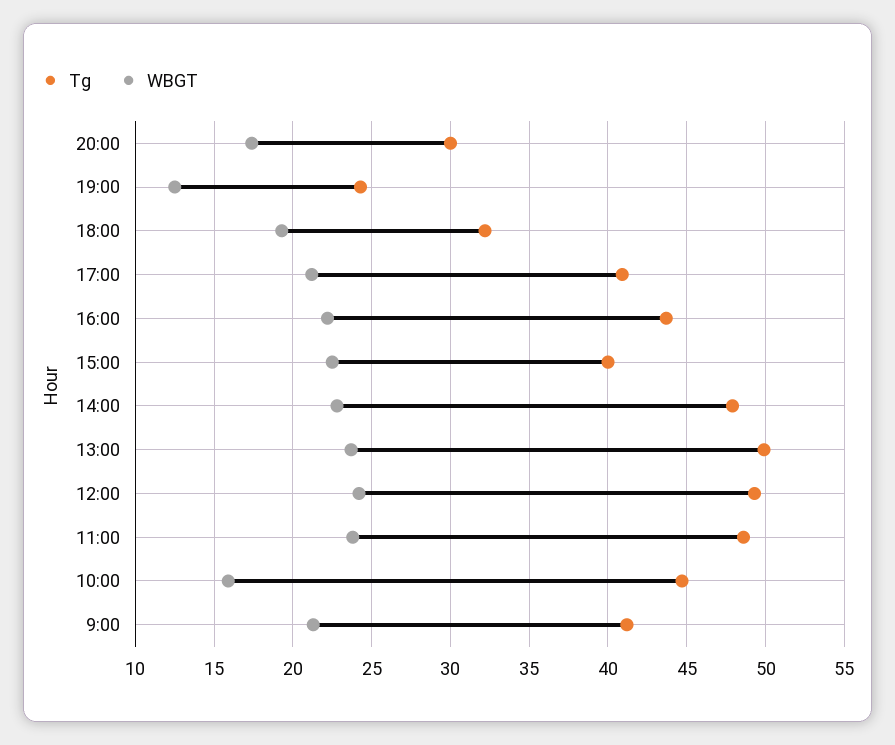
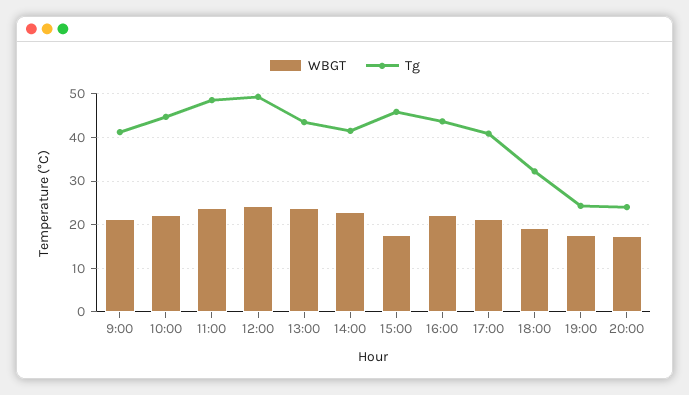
Tg, 20:00: 30 -> 24
WBGT, 19:00: 12.5 -> 18
Tg, 15:00: 40 -> 46
WBGT, 15:00: 22.5 -> 18
Tg, 14:00: 48 -> 42
Tg, 13:00: 50 -> 44
WBGT, 10:00: 16 -> 22

